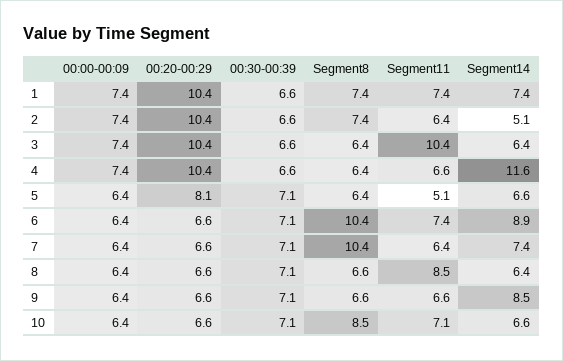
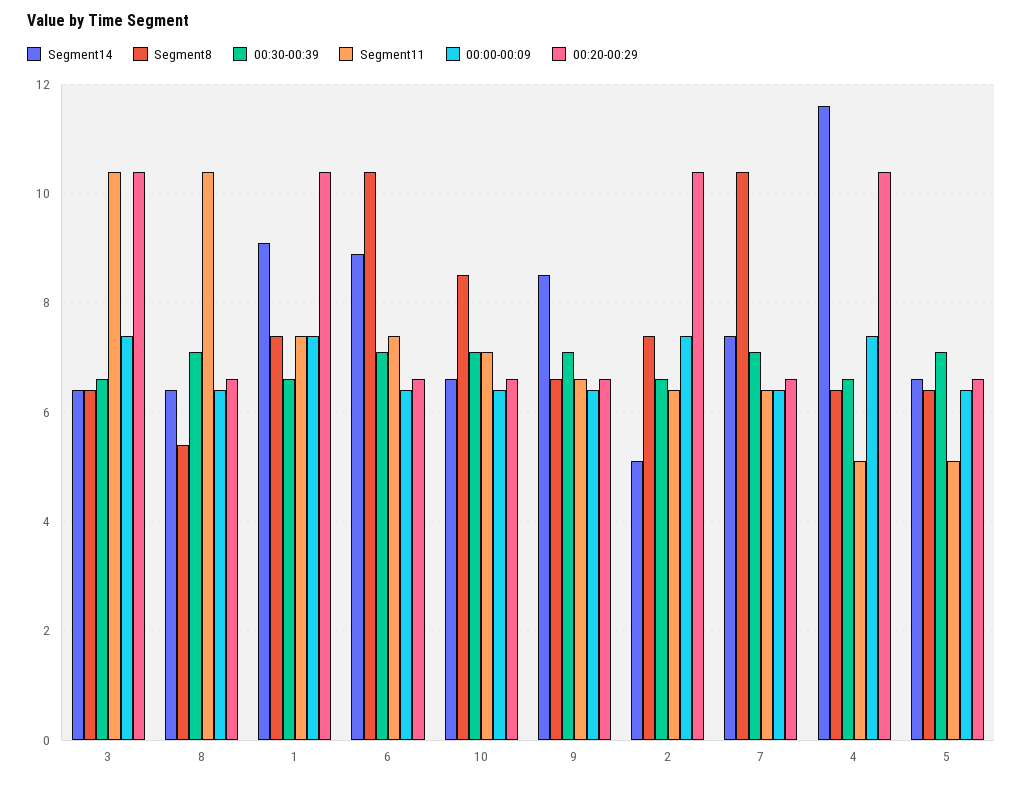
Segment14, 1: 7.4 -> 9
Segment11, 4: 6.6 -> 5
00:20-00:29, 5: 8.1 -> 6.5
Segment8, 8: 6.6 -> 5.5
Segment11, 8: 8.5 -> 10.5

